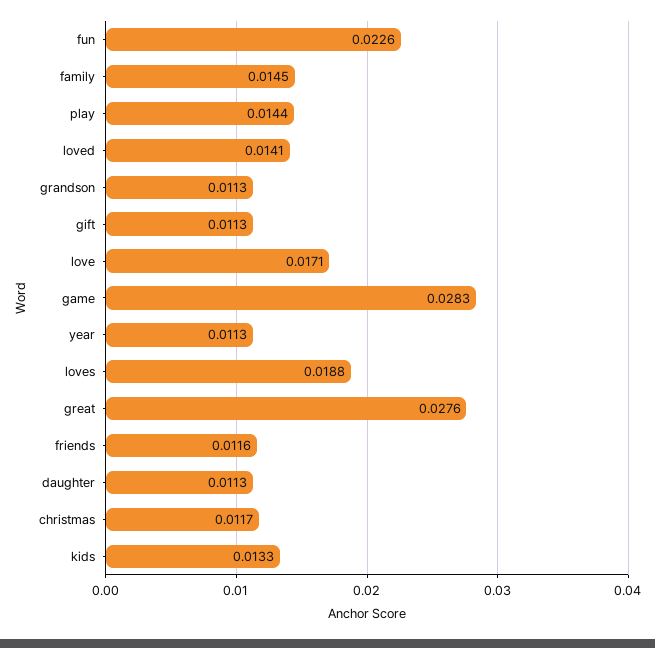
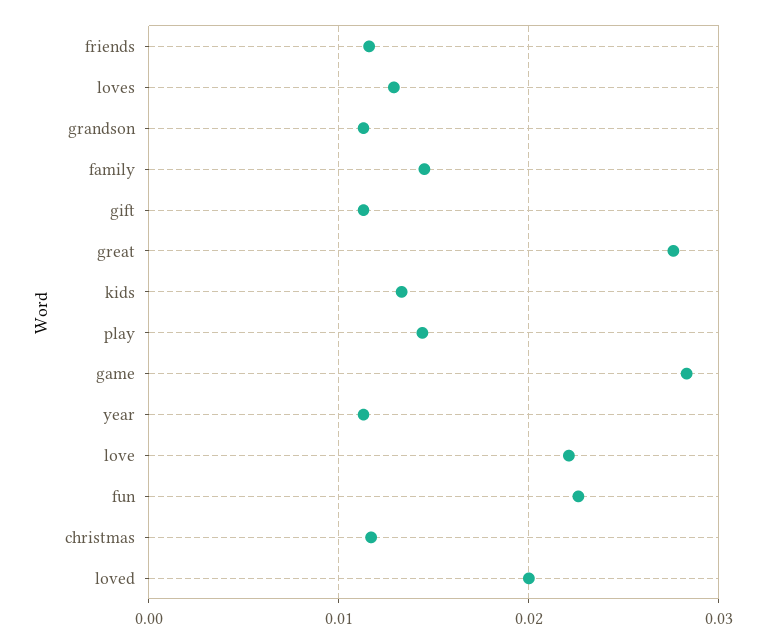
loved: 0.0141 -> 0.02
love: 0.0171 -> 0.022
loves: 0.0188 -> 0.013
daughter: 0.0113 -> none

